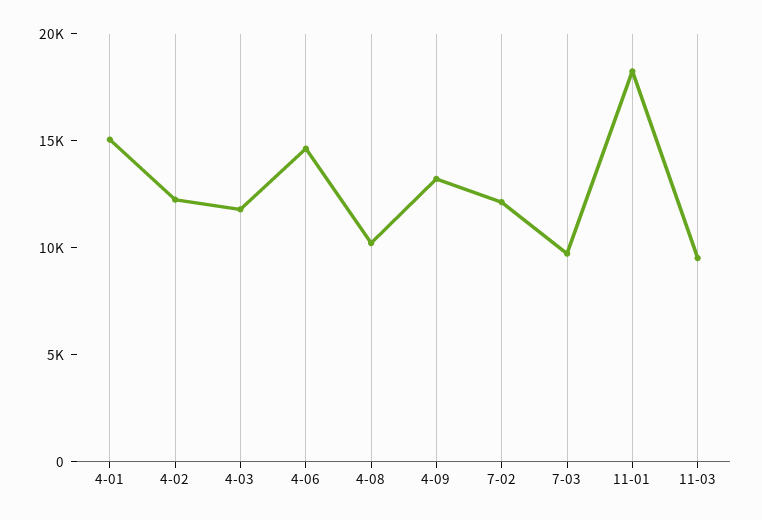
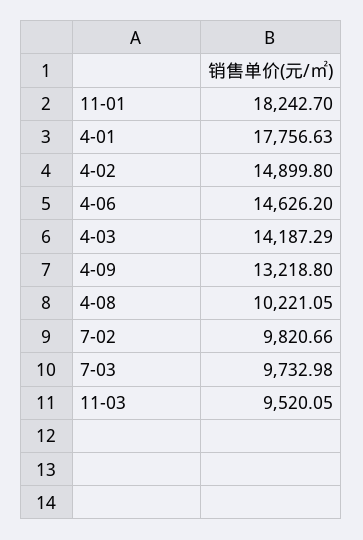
4-01: 15000 -> 17756.63
4-02: 12000 -> 14899.8
4-03: 12000 -> 14187.29
7-02: 12000 -> 9820.66

